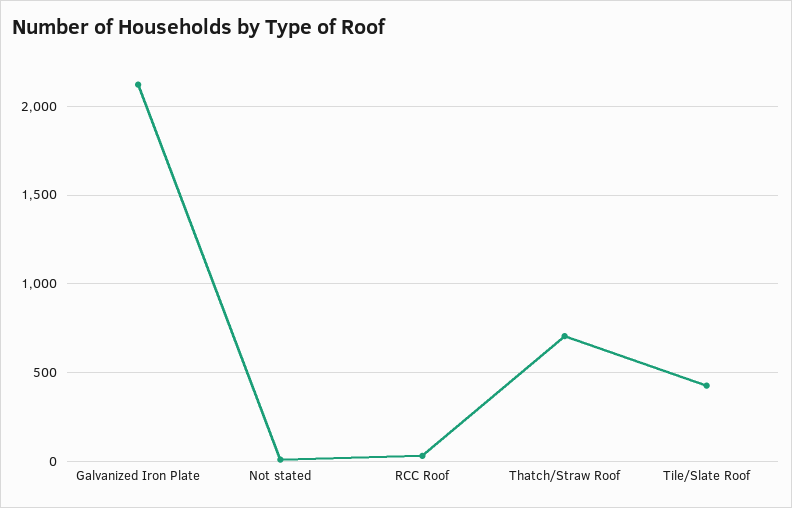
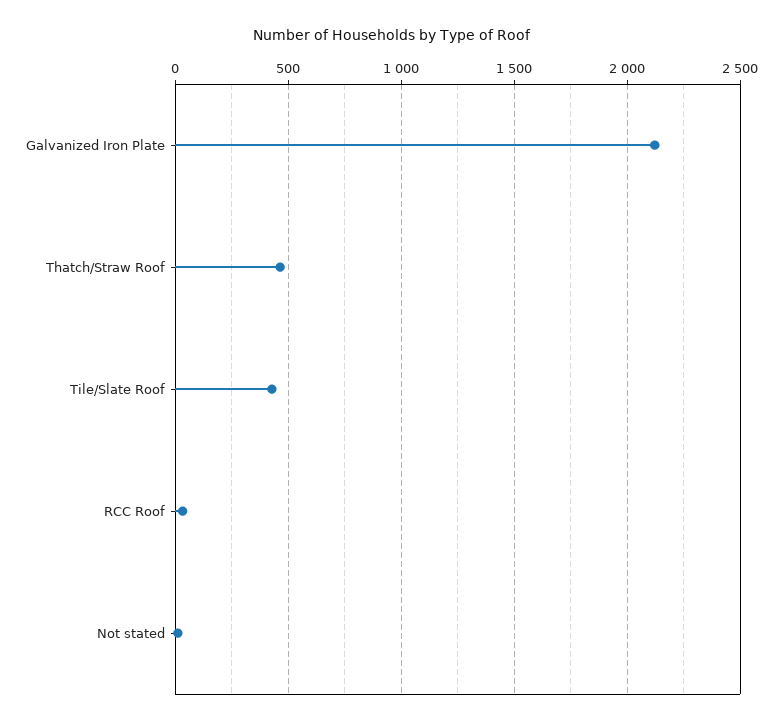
Thatch/Straw Roof: 700 -> 450

